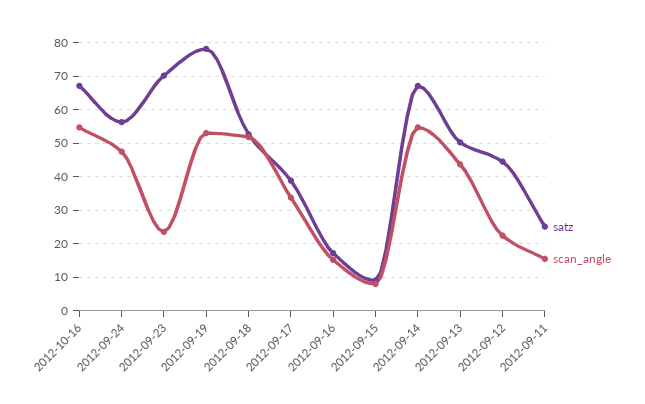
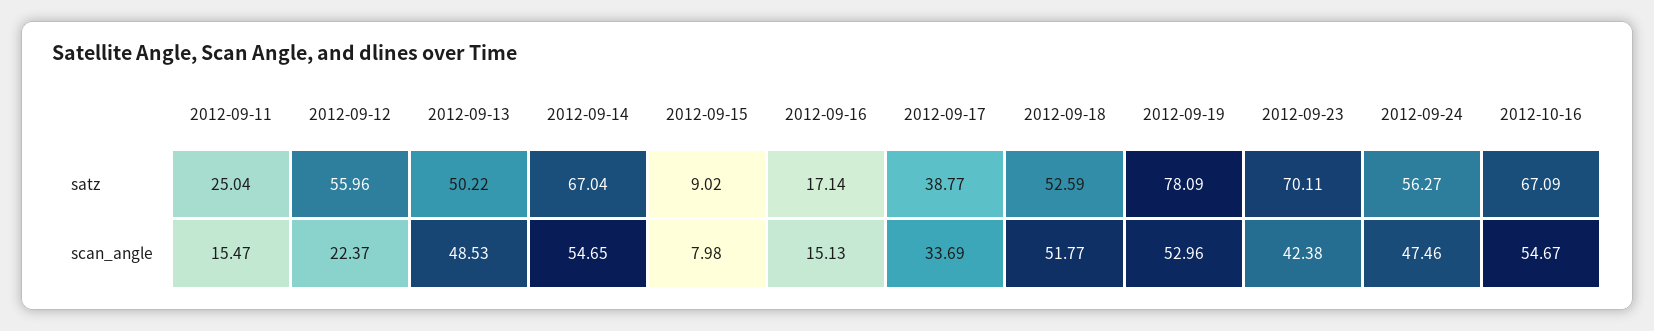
scan_angle, 2012-09-23: 24 -> 42.38
scan_angle, 2012-09-13: 44 -> 48.53
satz, 2012-09-12: 44 -> 55.96

